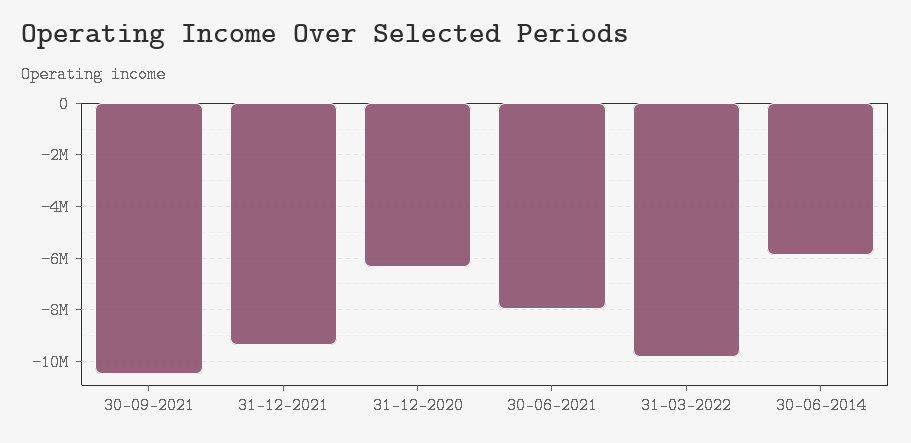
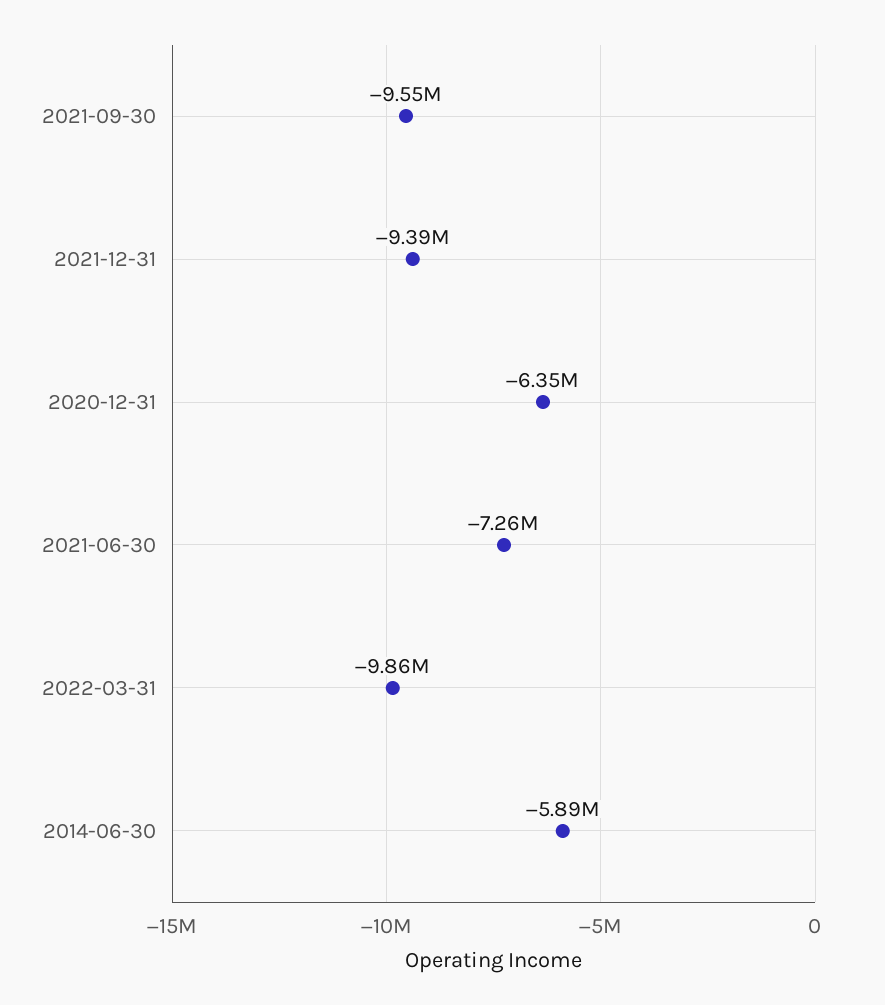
30-09-2021: -10500000 -> -9550000
30-06-2021: -8000000 -> -7260000

